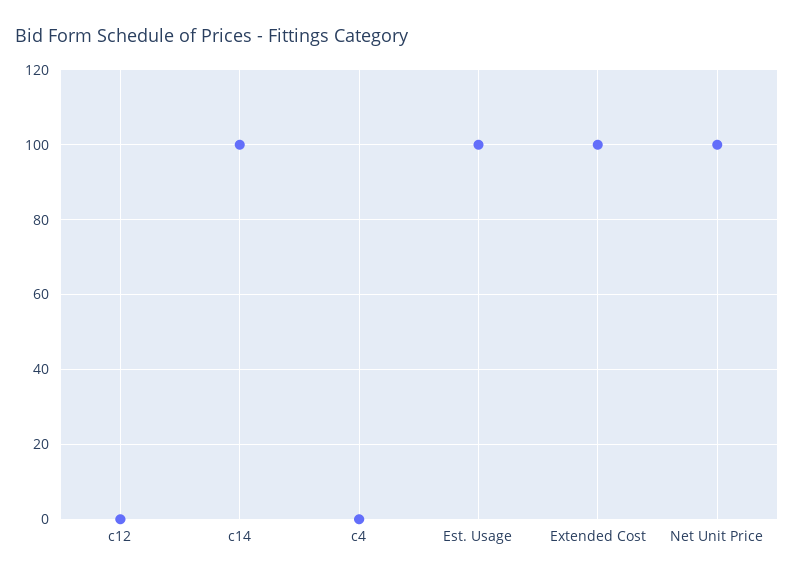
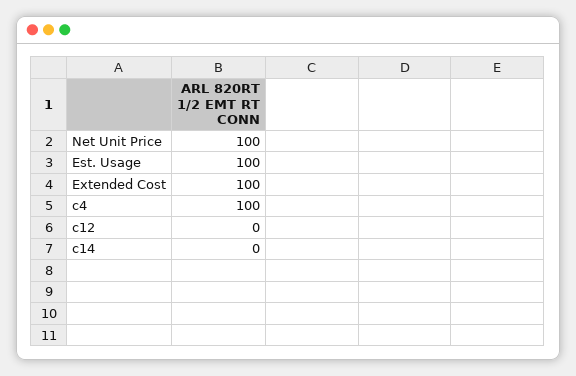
c14: 100 -> 0
c4: 0 -> 100

